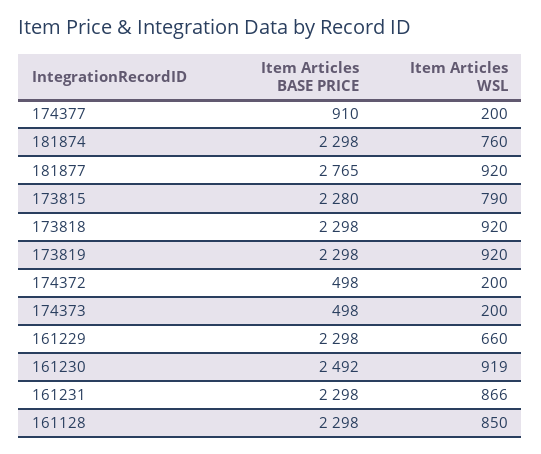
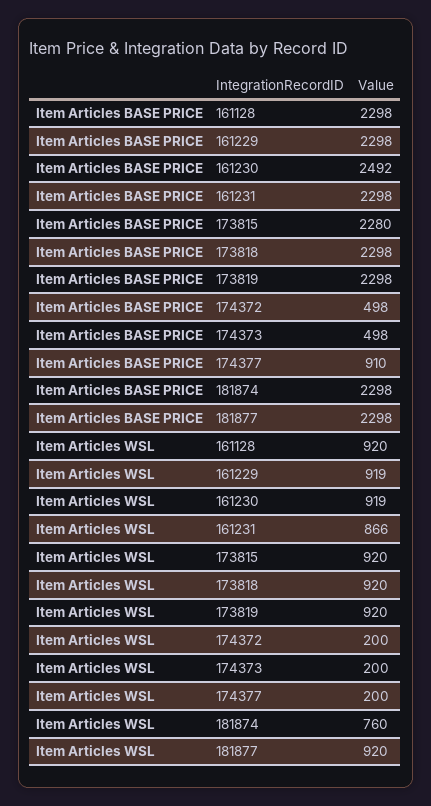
Item Articles BASE PRICE, 181877: 2765 -> 2298
Item Articles WSL, 173815: 790 -> 920
Item Articles WSL, 161229: 660 -> 919
Item Articles WSL, 161128: 850 -> 920

